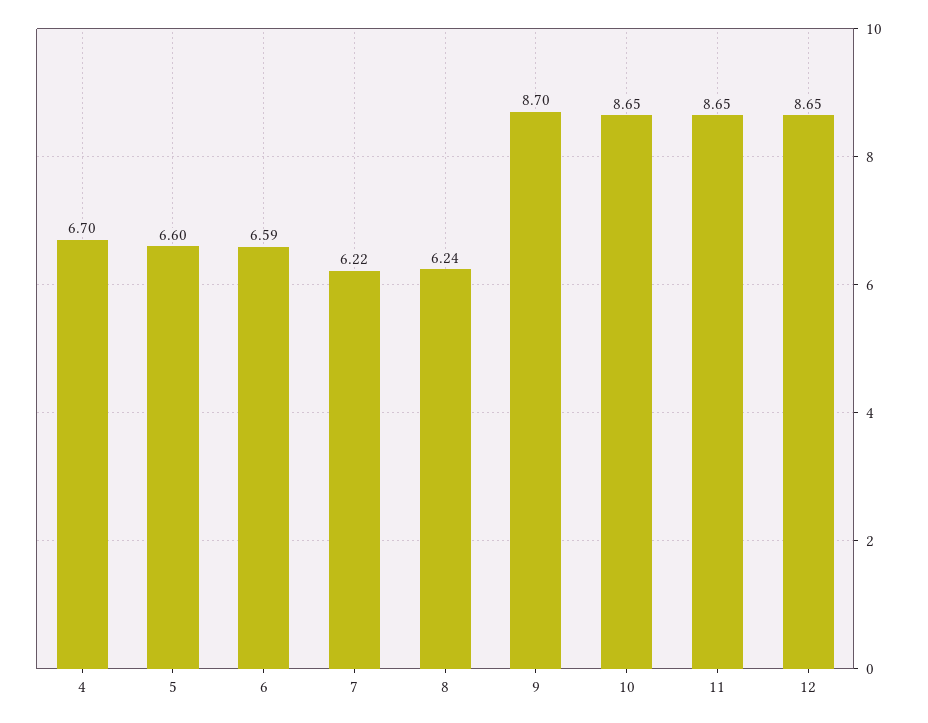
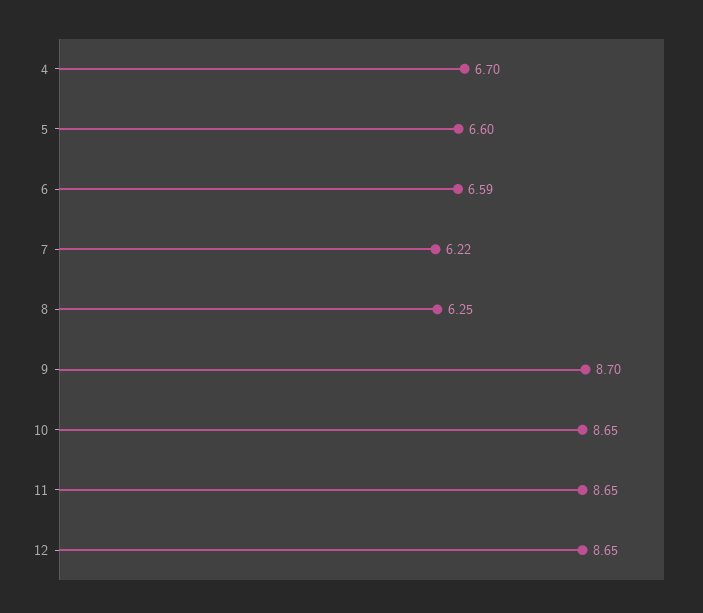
8: 6.24 -> 6.25

